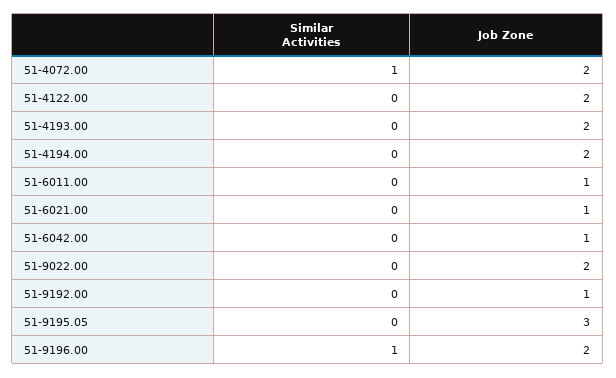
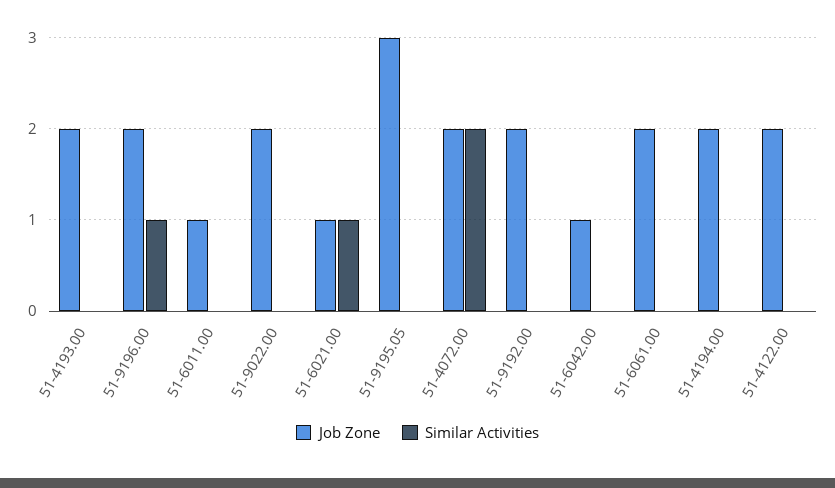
Similar Activities, 51-4072.00: 1 -> 2
Similar Activities, 51-6021.00: 0 -> 1
Job Zone, 51-9192.00: 1 -> 2
Job Zone, 51-6061.00: none -> 2
Similar Activities, 51-6061.00: none -> 0

